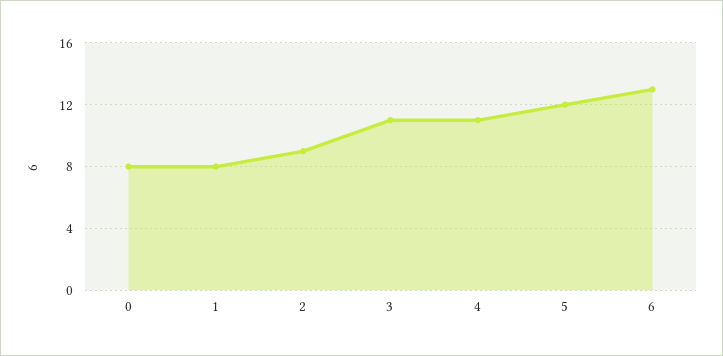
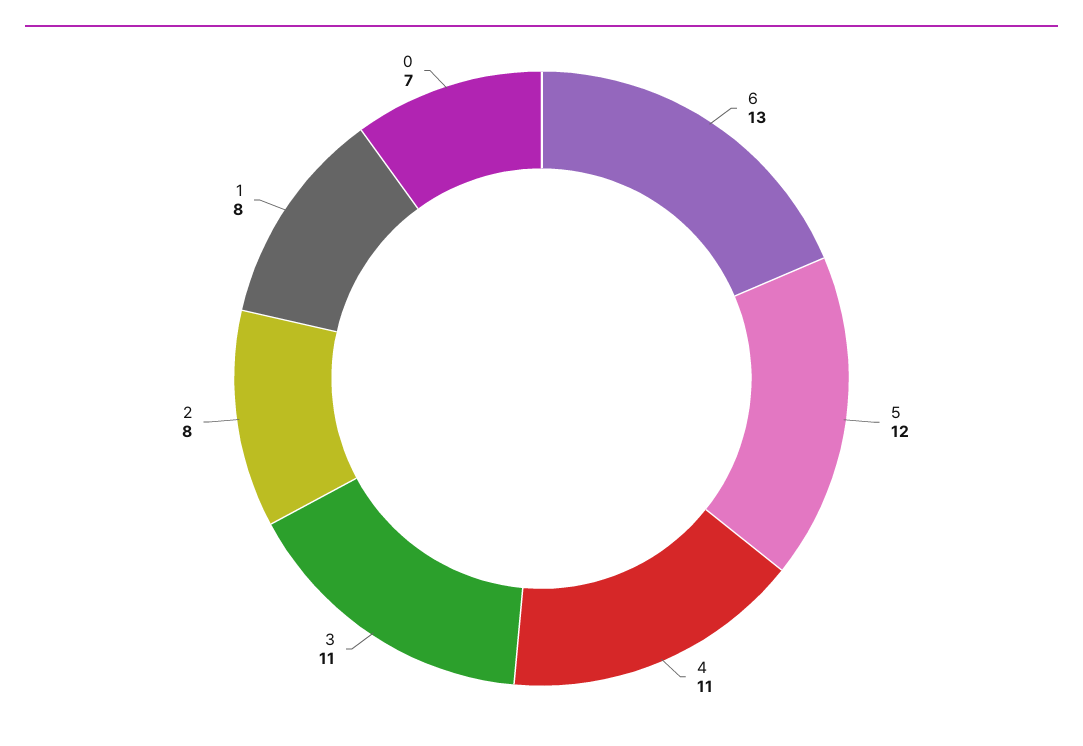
0: 8 -> 7
2: 9 -> 8

